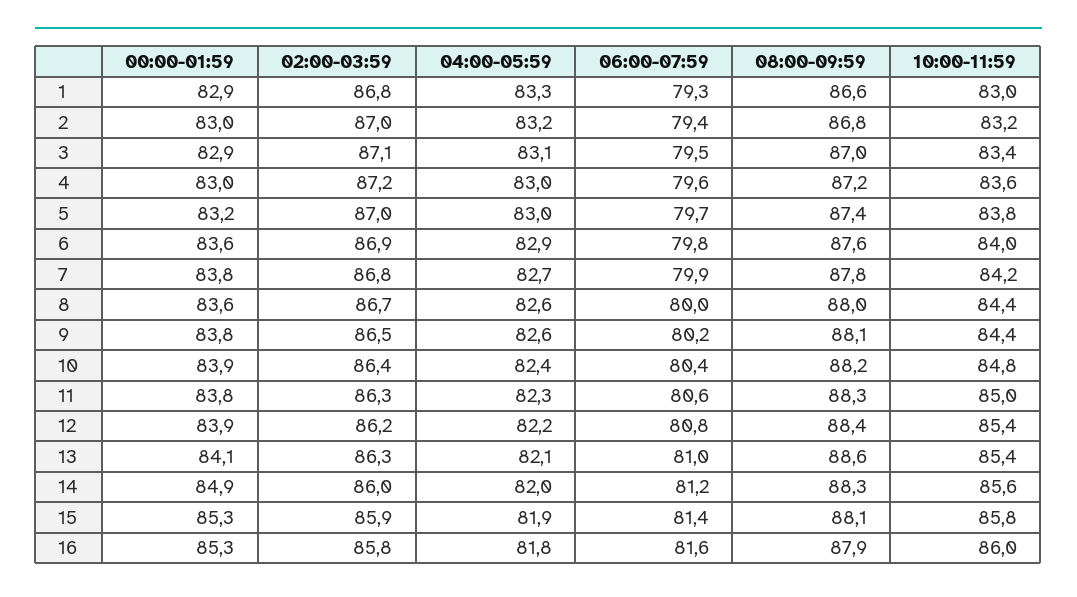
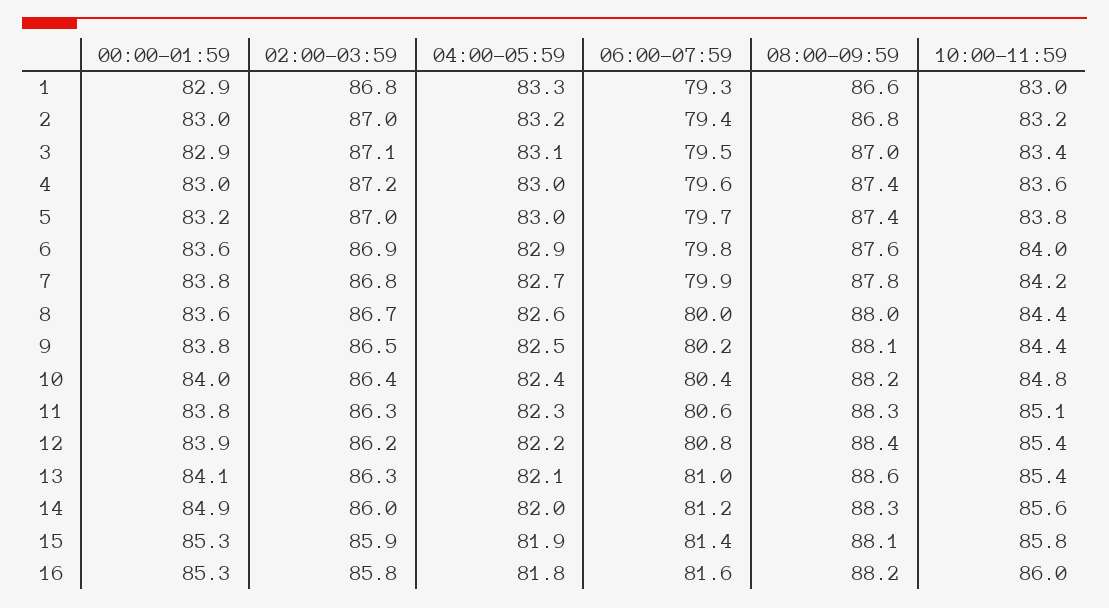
08:00-09:59, 4: 87.2 -> 87.4
04:00-05:59, 9: 82.6 -> 82.5
00:00-01:59, 10: 83.9 -> 84
10:00-11:59, 11: 85 -> 85.1
08:00-09:59, 16: 87.9 -> 88.2

